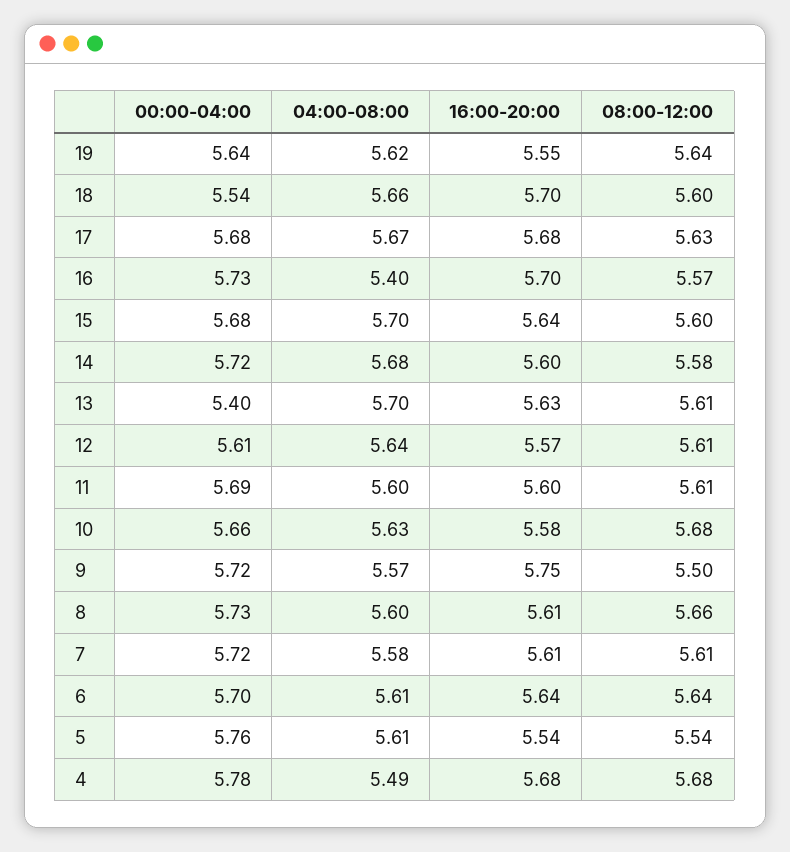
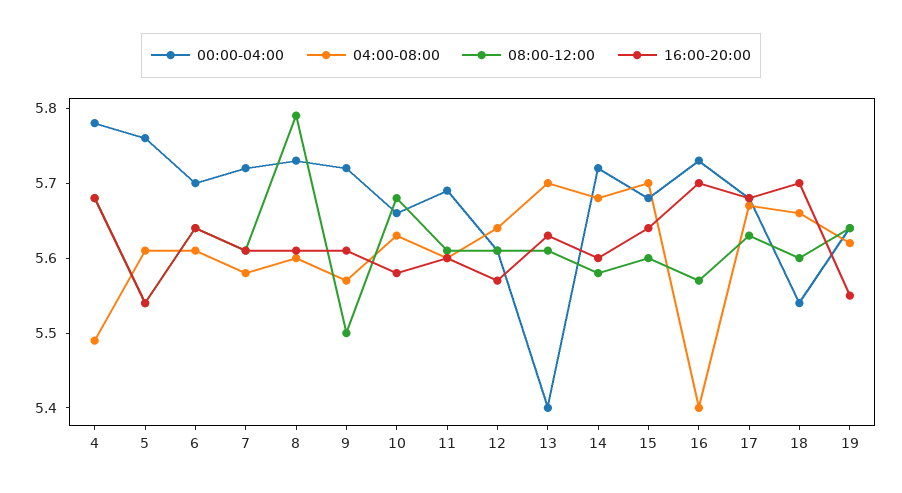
16:00-20:00, 9: 5.75 -> 5.6
08:00-12:00, 8: 5.66 -> 5.8

